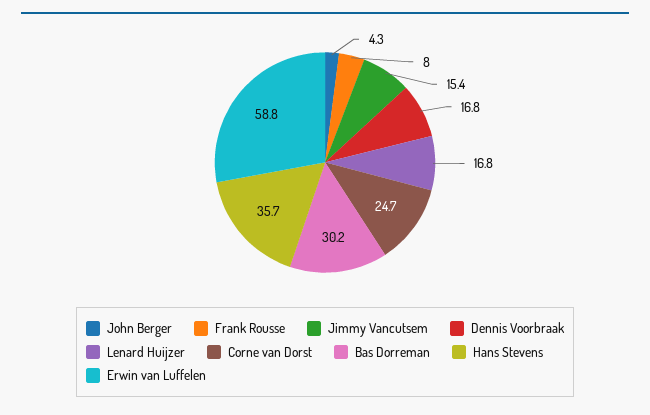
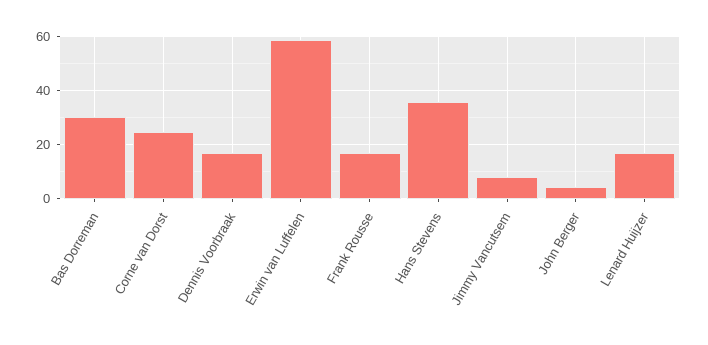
Frank Rousse: 8 -> 17.5
Jimmy Vancutsem: 15.4 -> 7.5

